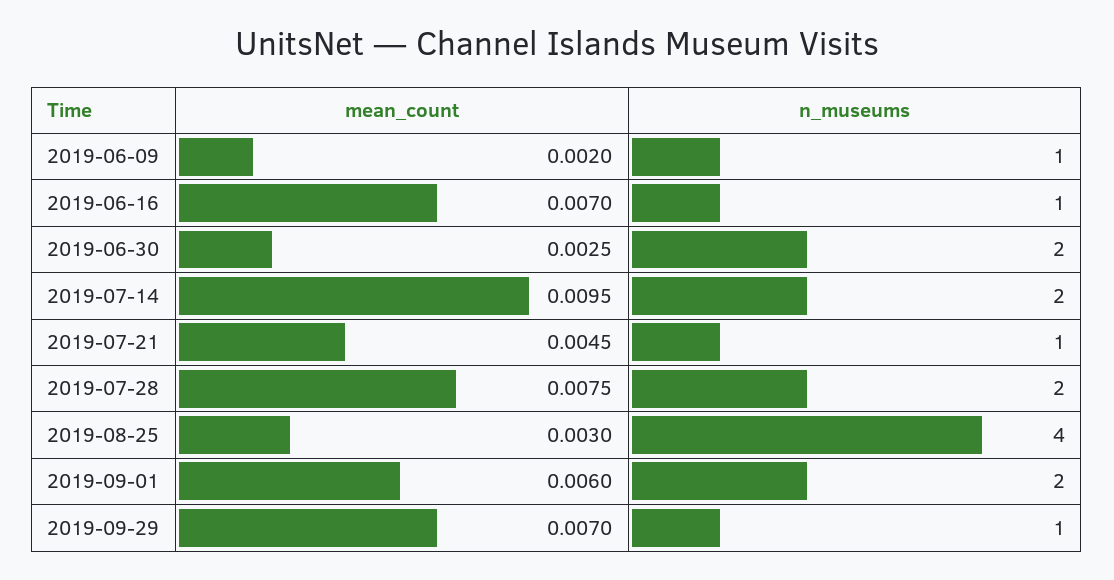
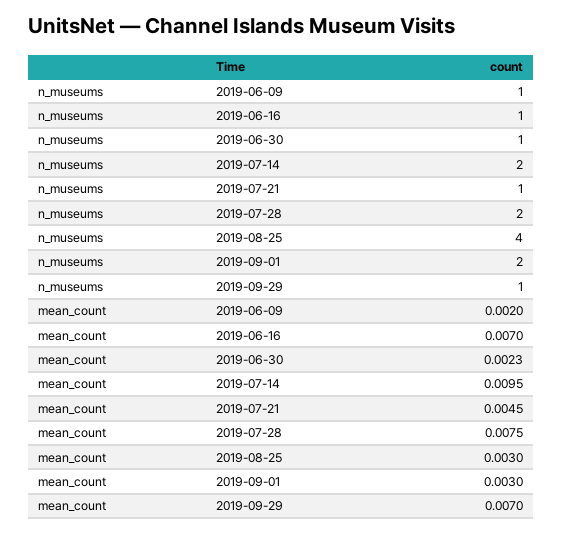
mean_count, 2019-06-30: 0.0025 -> 0.0023
n_museums, 2019-06-30: 2 -> 1
mean_count, 2019-09-01: 0.006 -> 0.003

